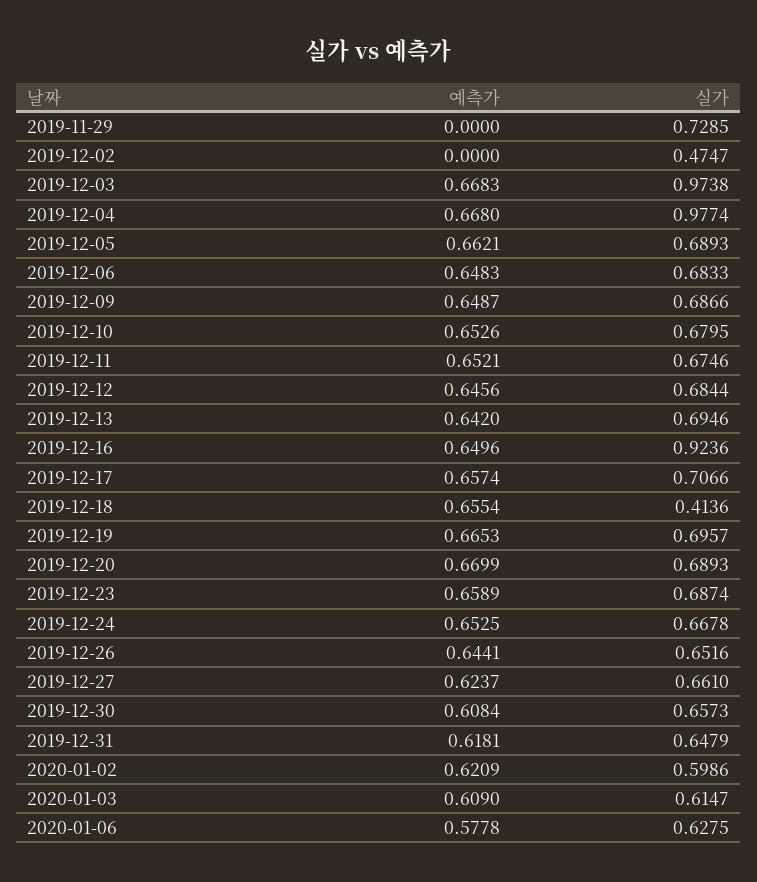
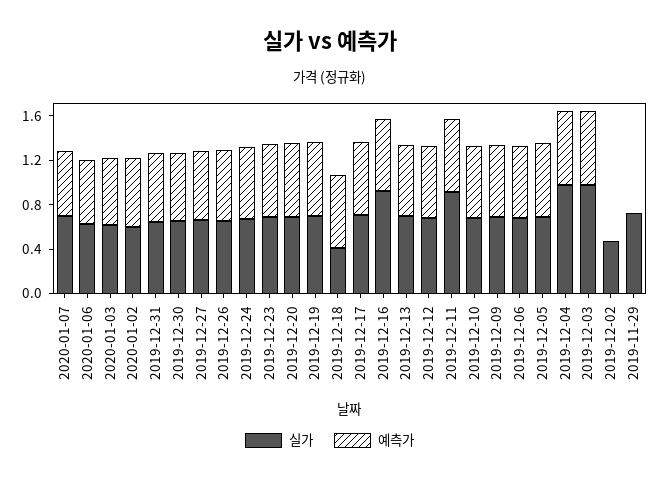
실가, 2019-12-11: 0.6746 -> 0.9
실가, 2020-01-07: none -> 0.7
예측가, 2020-01-07: none -> 0.6

